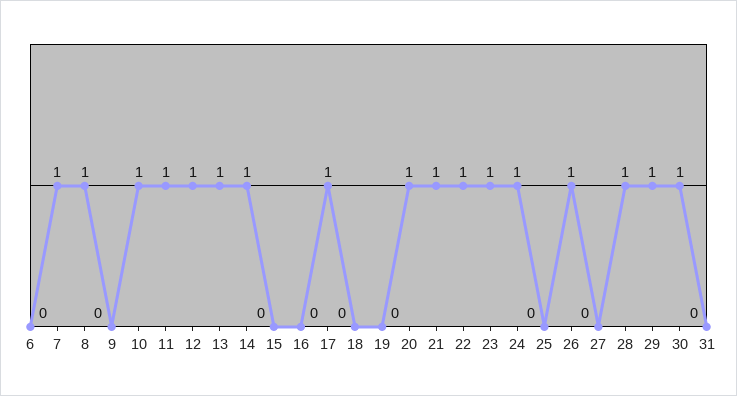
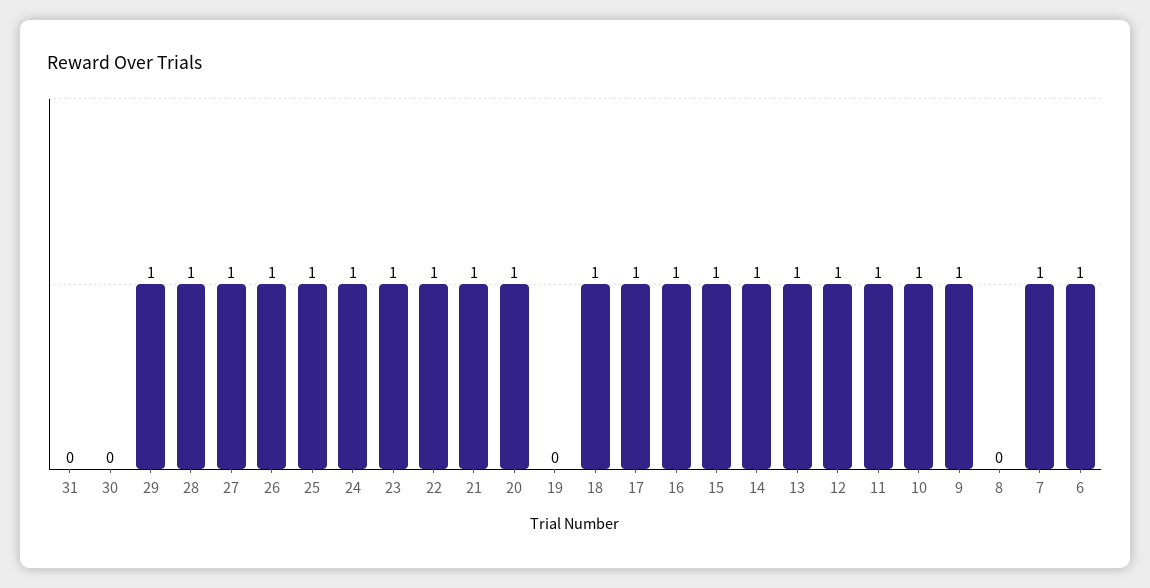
6: 0 -> 1
8: 1 -> 0
9: 0 -> 1
15: 0 -> 1
16: 0 -> 1
18: 0 -> 1
25: 0 -> 1
27: 0 -> 1
30: 1 -> 0

